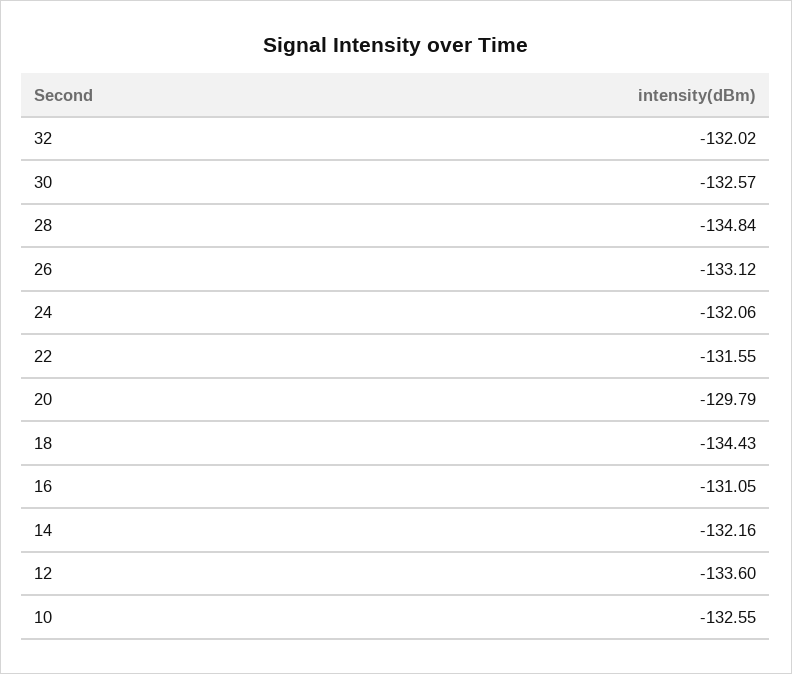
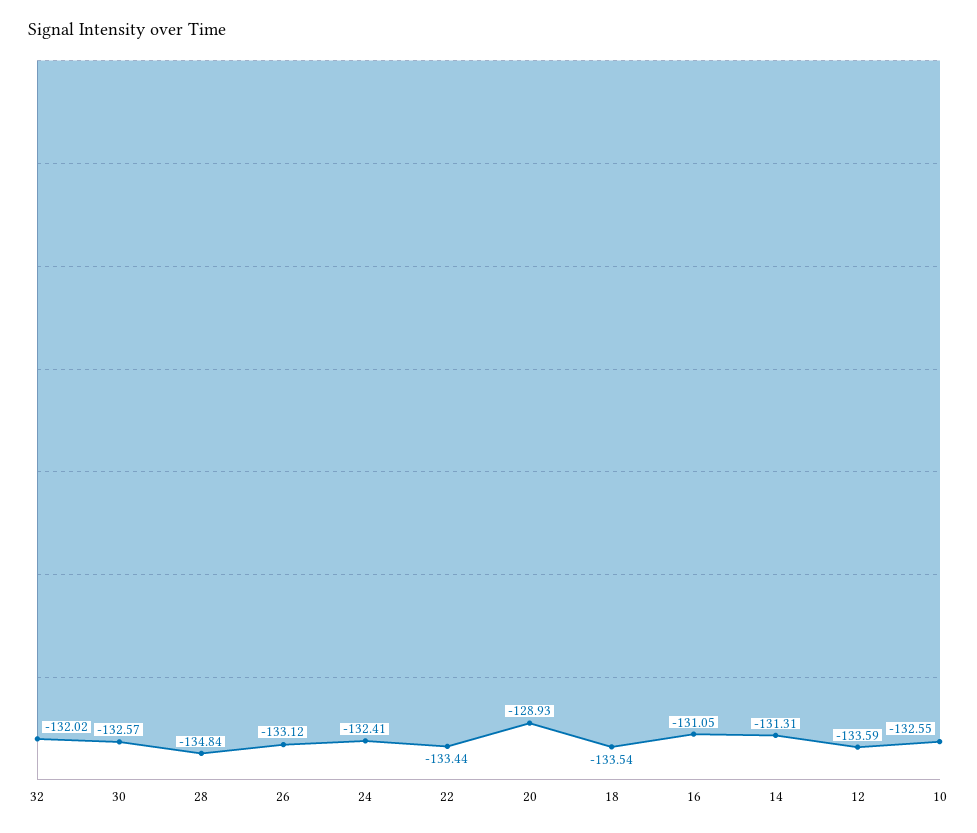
24: -132.06 -> -132.41
22: -131.55 -> -133.44
20: -129.79 -> -128.93
18: -134.43 -> -133.54
14: -132.16 -> -131.31
12: -133.6 -> -133.59

